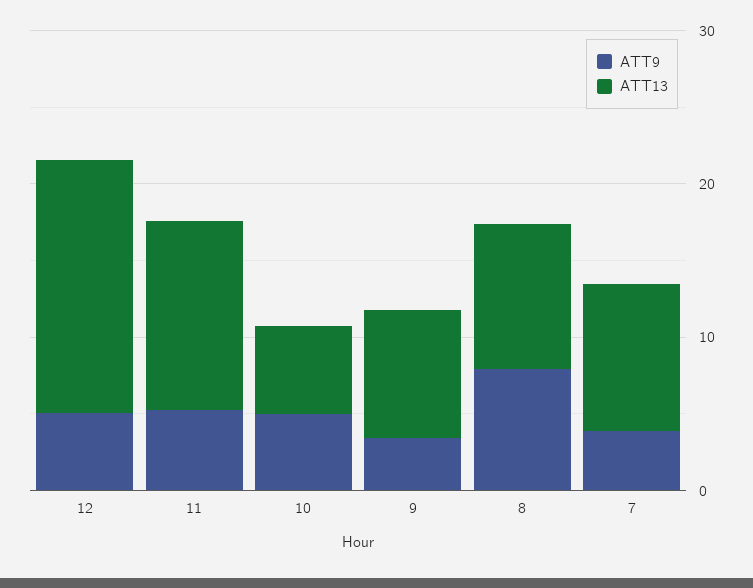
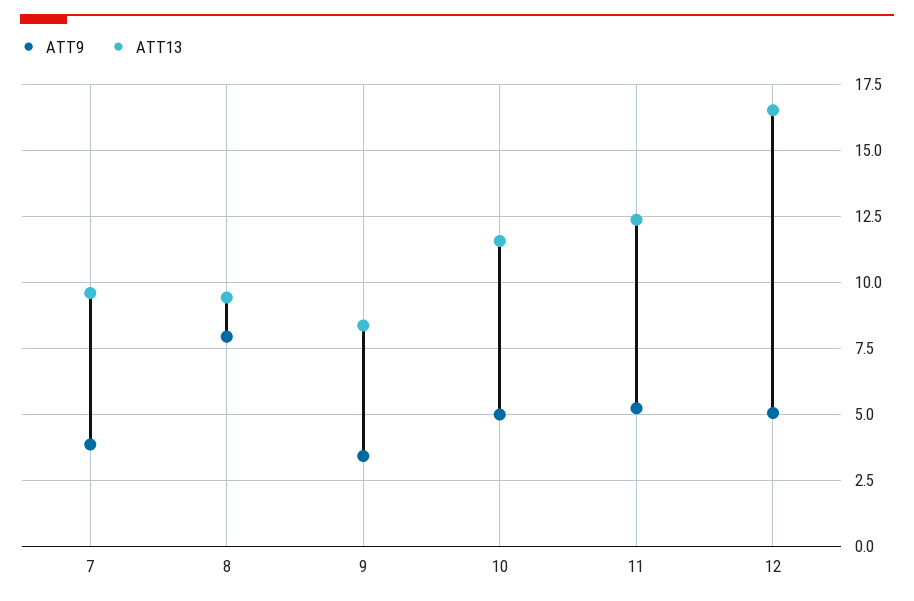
ATT13, 10: 6 -> 11.5

